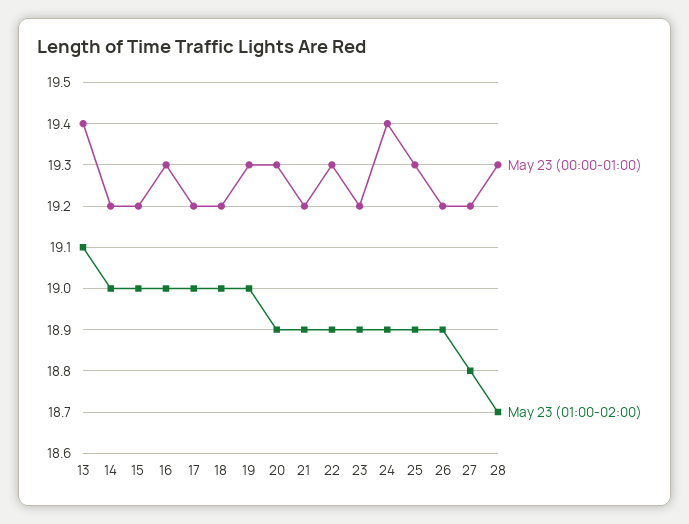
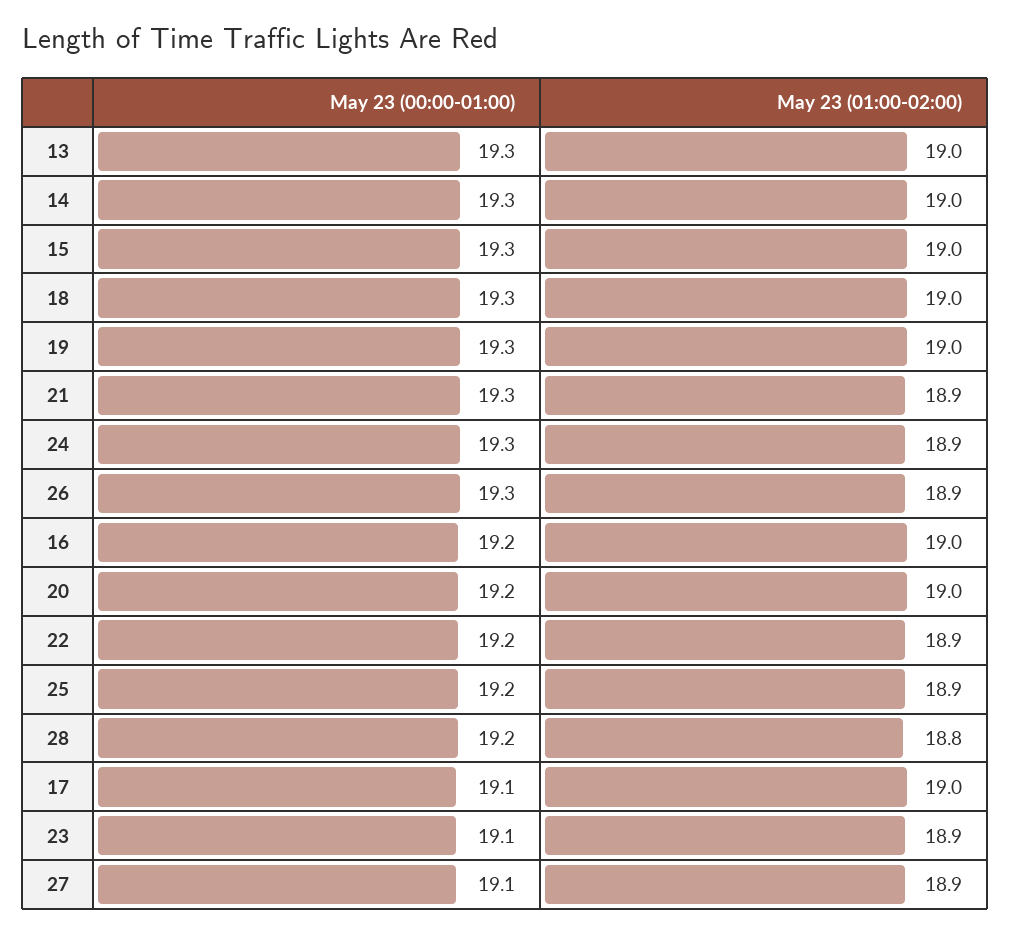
May 23 (00:00-01:00), 13: 19.4 -> 19.3
May 23 (01:00-02:00), 13: 19.1 -> 19
May 23 (00:00-01:00), 14: 19.2 -> 19.3
May 23 (00:00-01:00), 15: 19.2 -> 19.3
May 23 (00:00-01:00), 16: 19.3 -> 19.2
May 23 (00:00-01:00), 17: 19.2 -> 19.1
May 23 (00:00-01:00), 18: 19.2 -> 19.3
May 23 (00:00-01:00), 20: 19.3 -> 19.2
May 23 (01:00-02:00), 20: 18.9 -> 19
May 23 (00:00-01:00), 21: 19.2 -> 19.3
May 23 (00:00-01:00), 22: 19.3 -> 19.2
May 23 (00:00-01:00), 23: 19.2 -> 19.1
May 23 (00:00-01:00), 24: 19.4 -> 19.3
May 23 (00:00-01:00), 25: 19.3 -> 19.2
May 23 (00:00-01:00), 26: 19.2 -> 19.3
May 23 (00:00-01:00), 27: 19.2 -> 19.1
May 23 (01:00-02:00), 27: 18.8 -> 18.9
May 23 (00:00-01:00), 28: 19.3 -> 19.2
May 23 (01:00-02:00), 28: 18.7 -> 18.8

